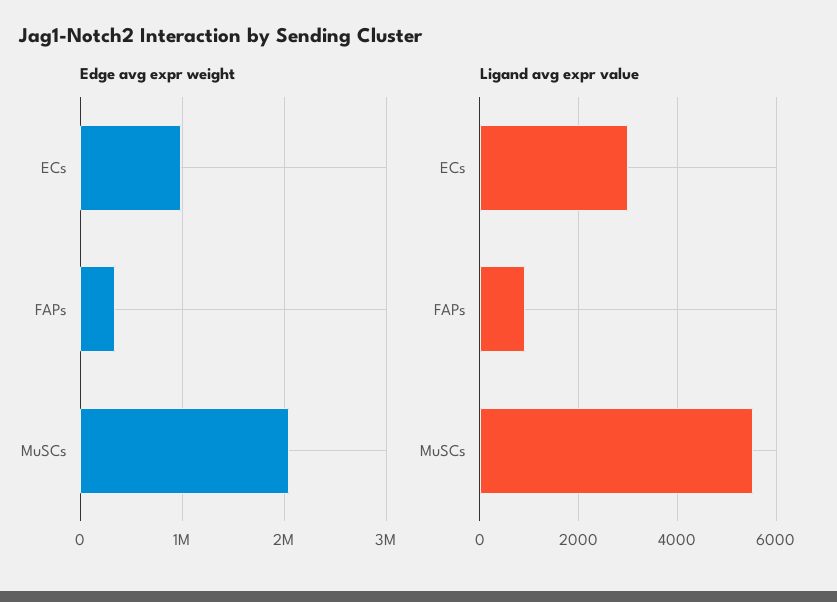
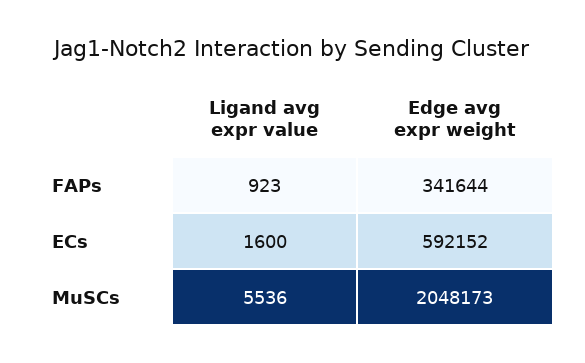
Edge avg expr weight, ECs: 1000000 -> 592152
Ligand avg expr value, ECs: 3000 -> 1600

